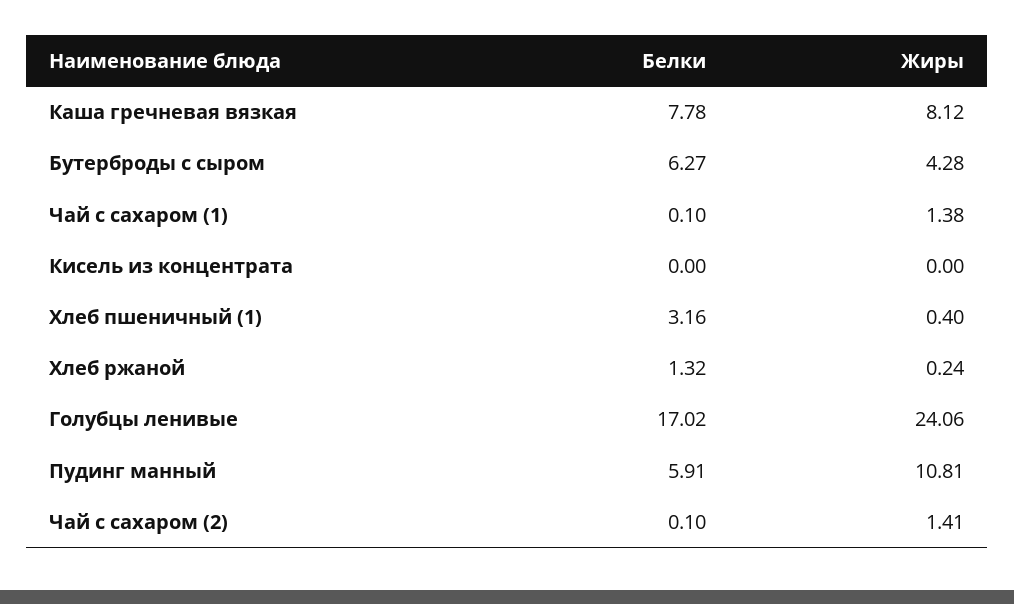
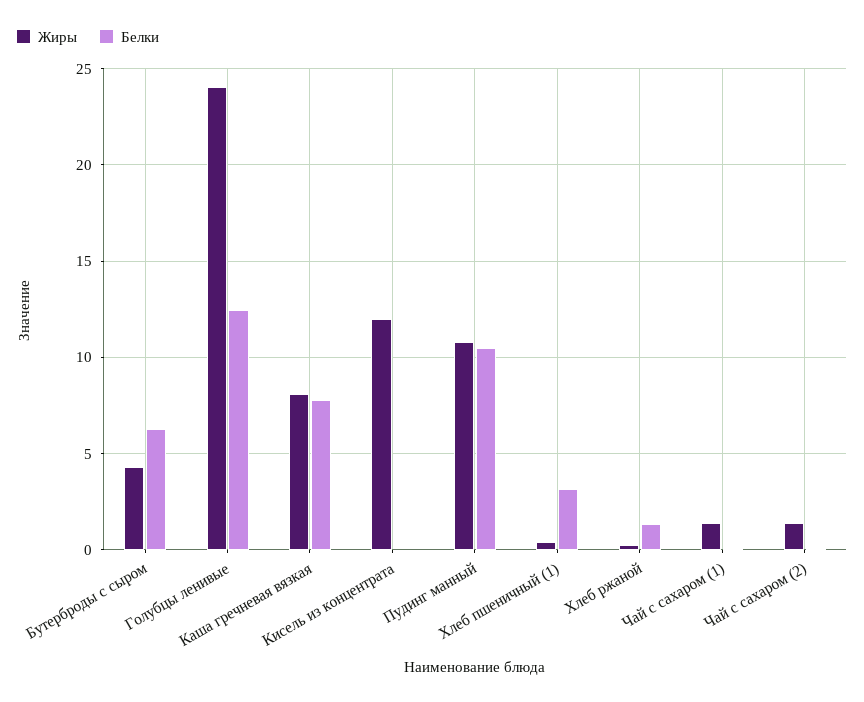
Жиры, Кисель из концентрата: 0 -> 12
Белки, Голубцы ленивые: 17.02 -> 12.5
Белки, Пудинг манный: 5.91 -> 10.5

